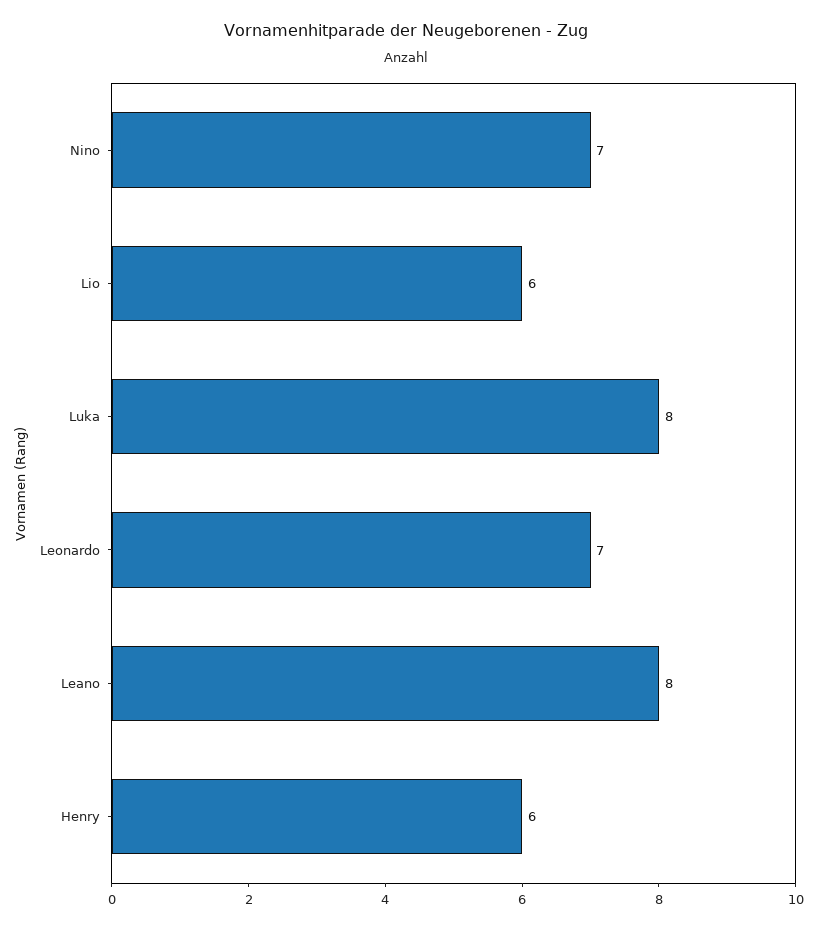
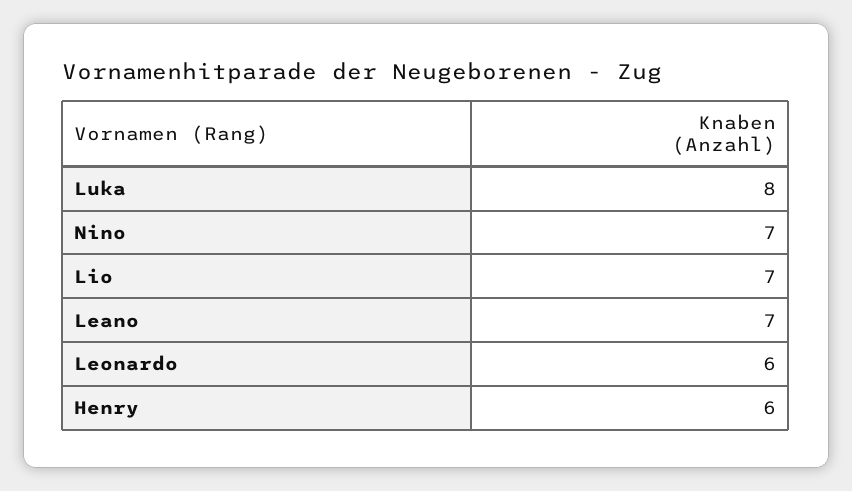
Lio: 6 -> 7
Leonardo: 7 -> 6
Leano: 8 -> 7

